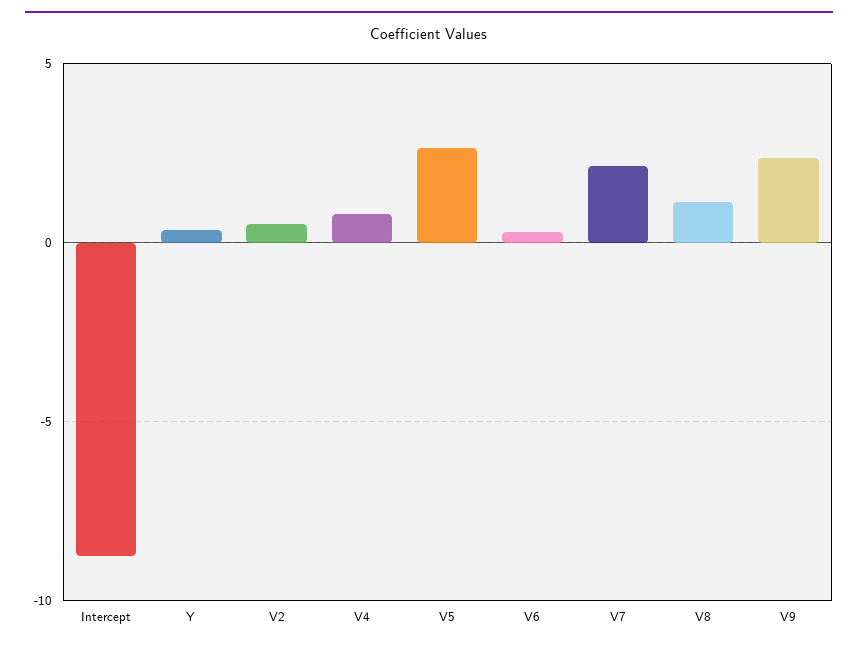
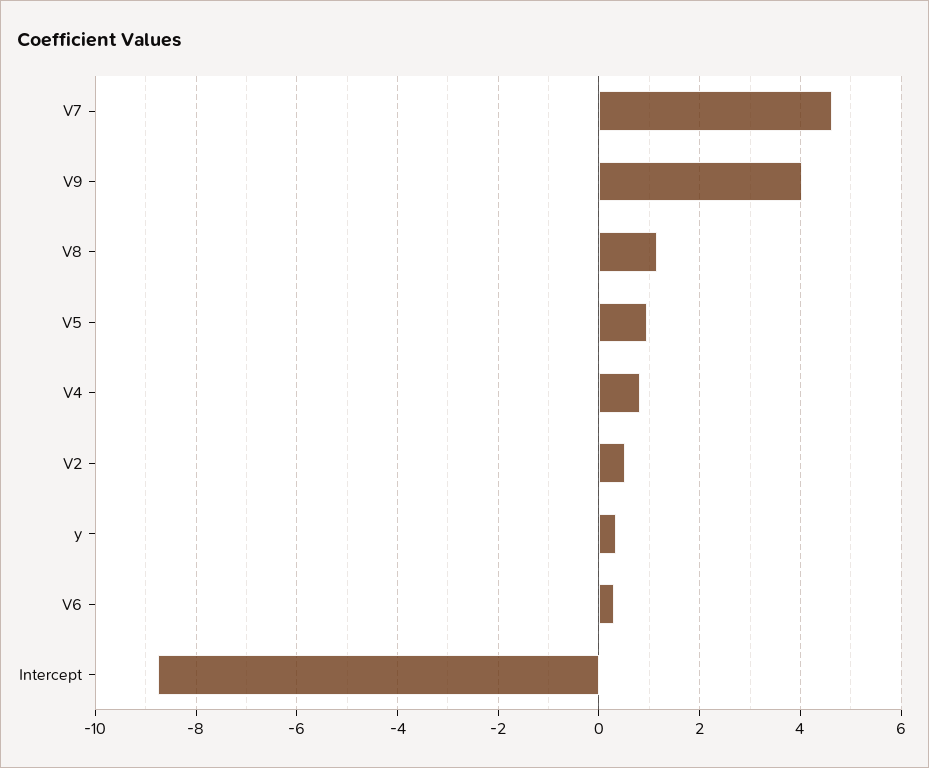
V5: 2.5 -> 1
V7: 2 -> 4.6
V9: 2.5 -> 4

